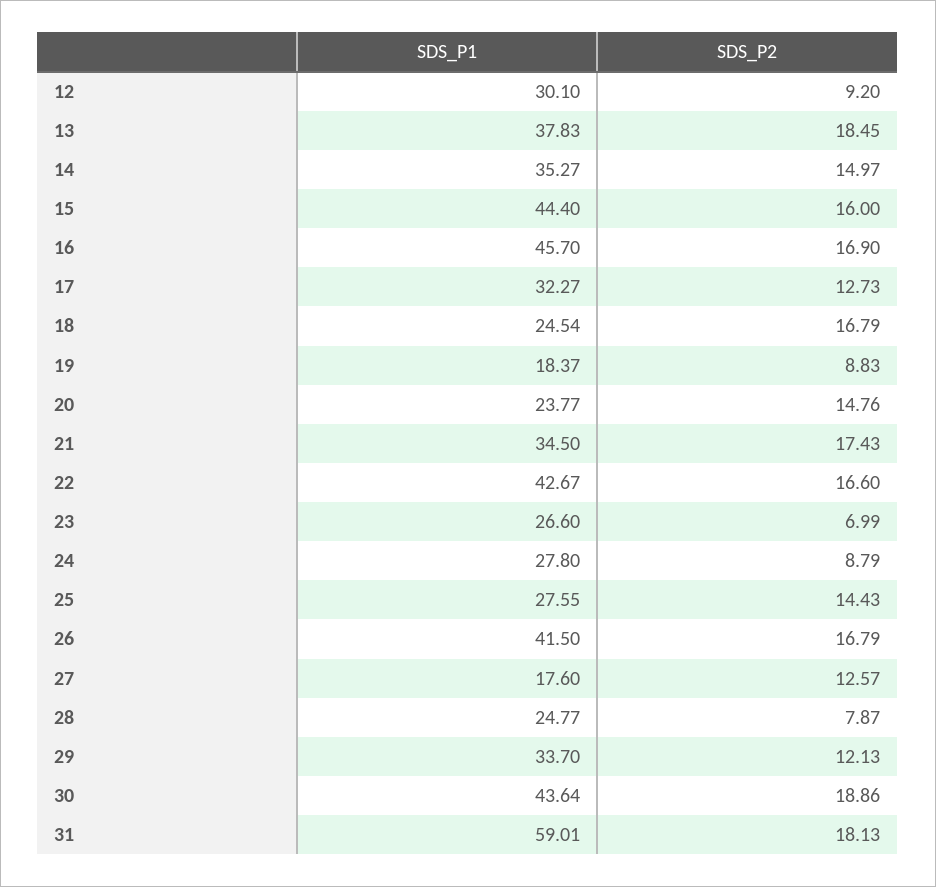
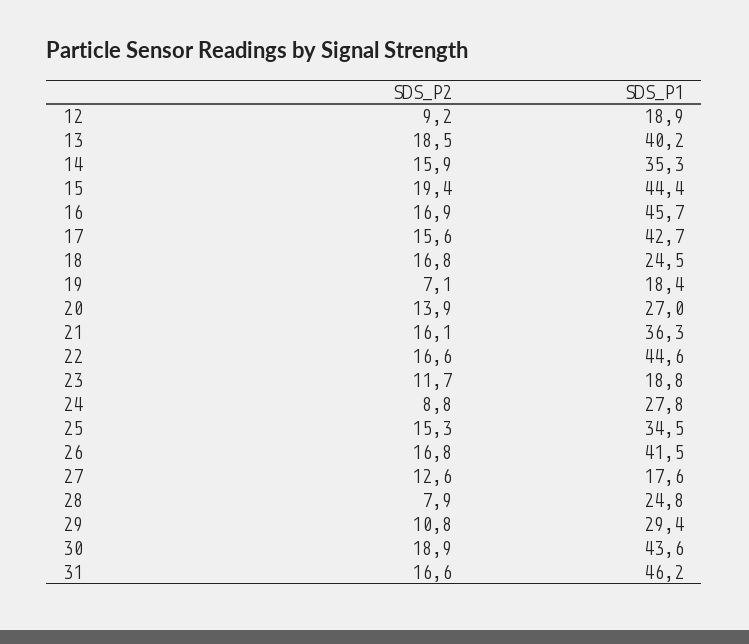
SDS_P1, 12: 30.1 -> 18.9
SDS_P1, 13: 37.83 -> 40.2
SDS_P2, 14: 14.97 -> 15.9
SDS_P2, 15: 16 -> 19.4
SDS_P1, 17: 32.27 -> 42.7
SDS_P2, 17: 12.73 -> 15.6
SDS_P2, 19: 8.83 -> 7.1
SDS_P1, 20: 23.77 -> 27
SDS_P2, 20: 14.76 -> 13.9
SDS_P1, 21: 34.5 -> 36.3
SDS_P2, 21: 17.43 -> 16.1
SDS_P1, 22: 42.67 -> 44.6
SDS_P1, 23: 26.6 -> 18.8
SDS_P2, 23: 6.99 -> 11.7
SDS_P1, 25: 27.55 -> 34.5
SDS_P2, 25: 14.43 -> 15.3
SDS_P1, 29: 33.7 -> 29.4
SDS_P2, 29: 12.13 -> 10.8
SDS_P1, 31: 59.01 -> 46.2
SDS_P2, 31: 18.13 -> 16.6

